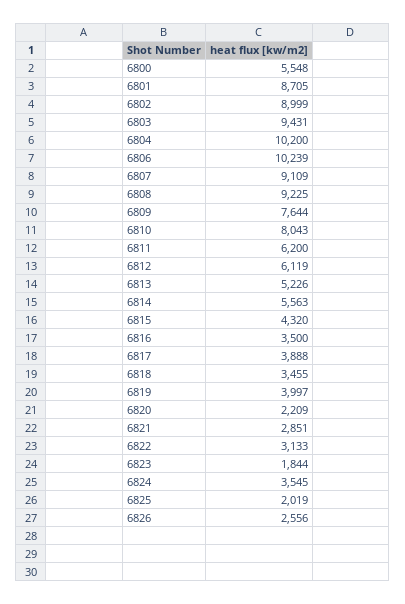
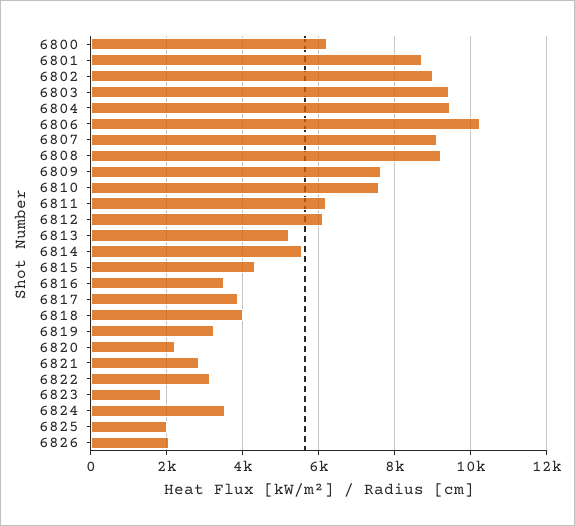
6800: 5548 -> 6200
6804: 10200 -> 9400
6810: 8043 -> 7600
6818: 3455 -> 4000
6819: 3997 -> 3200
6826: 2556 -> 2000

